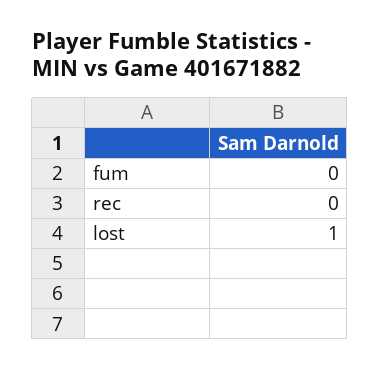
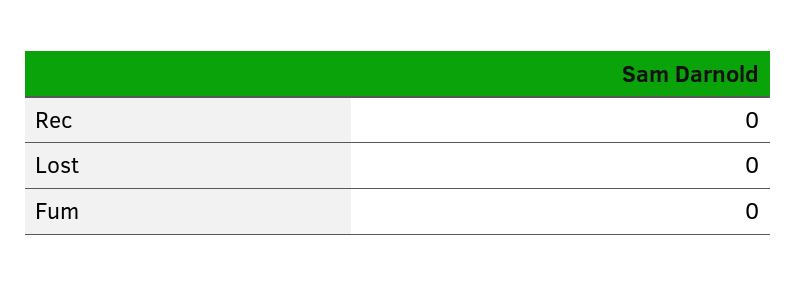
lost: 1 -> 0

